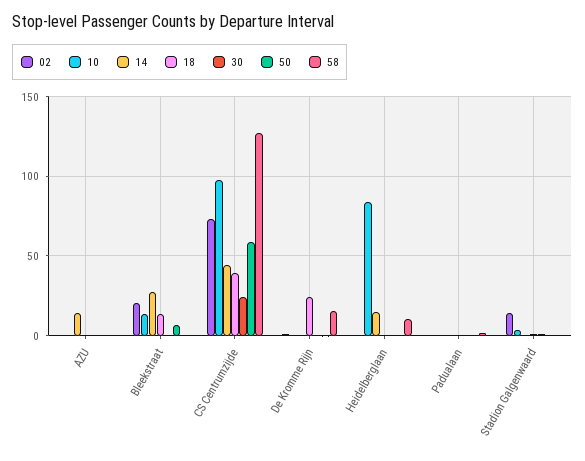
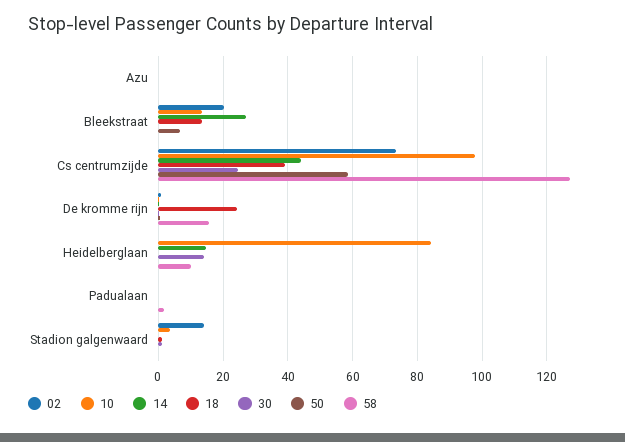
14, AZU: 15 -> 0
30, Heidelberglaan: 0 -> 14

